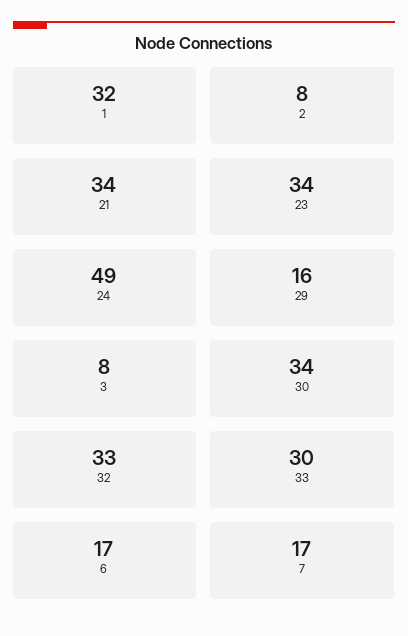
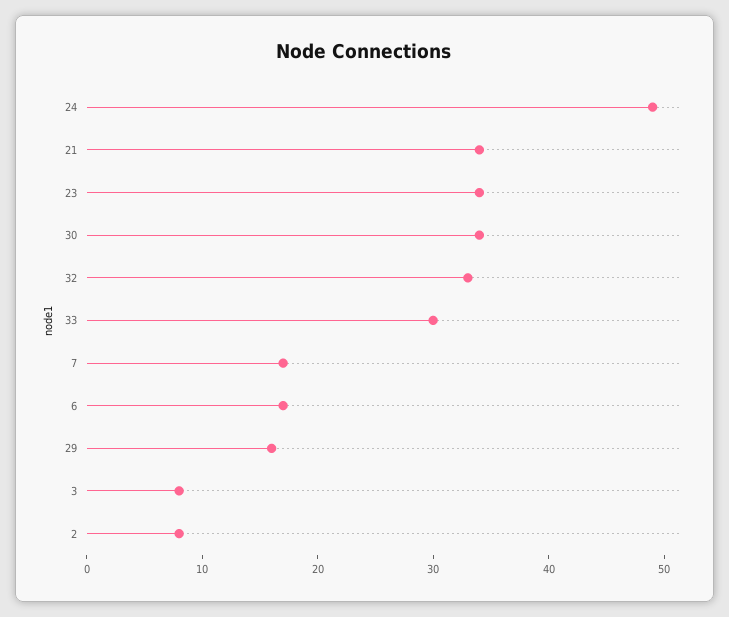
1: 32 -> none

